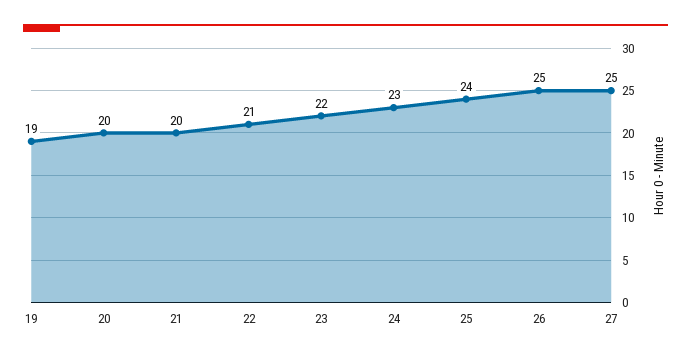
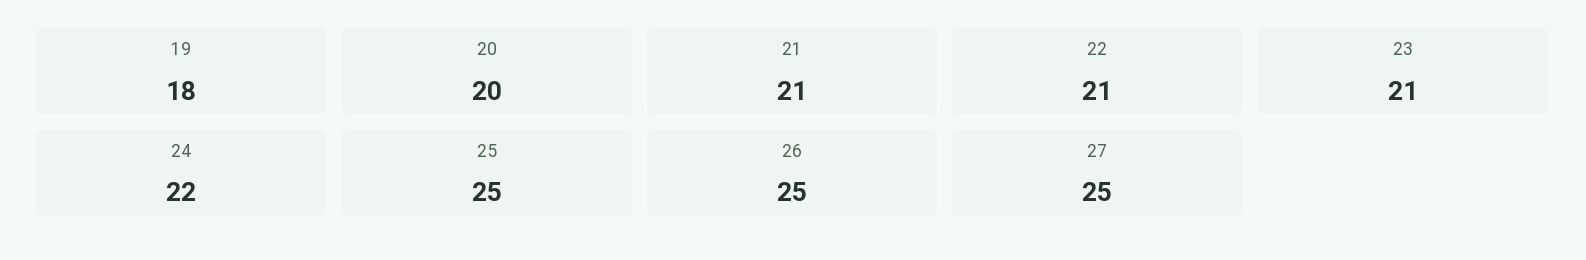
19: 19 -> 18
21: 20 -> 21
23: 22 -> 21
24: 23 -> 22
25: 24 -> 25

